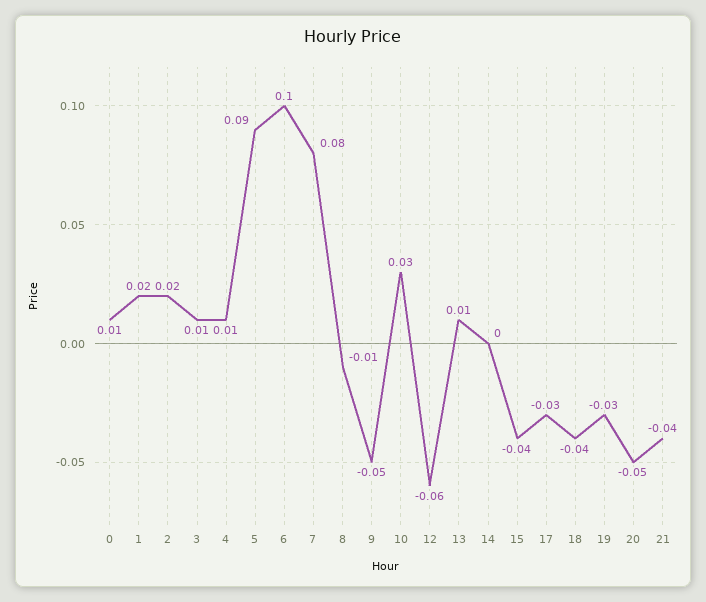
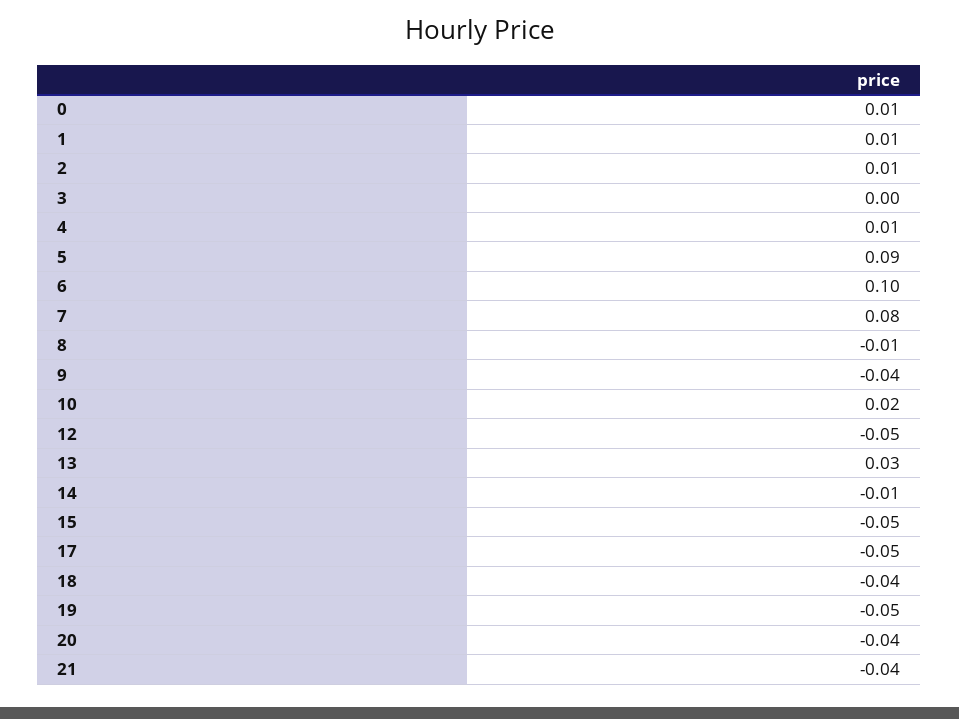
1: 0.02 -> 0.01
2: 0.02 -> 0.01
3: 0.01 -> 0
9: -0.05 -> -0.04
10: 0.03 -> 0.02
12: -0.06 -> -0.05
13: 0.01 -> 0.03
14: 0 -> -0.01
15: -0.04 -> -0.05
17: -0.03 -> -0.05
19: -0.03 -> -0.05
20: -0.05 -> -0.04

